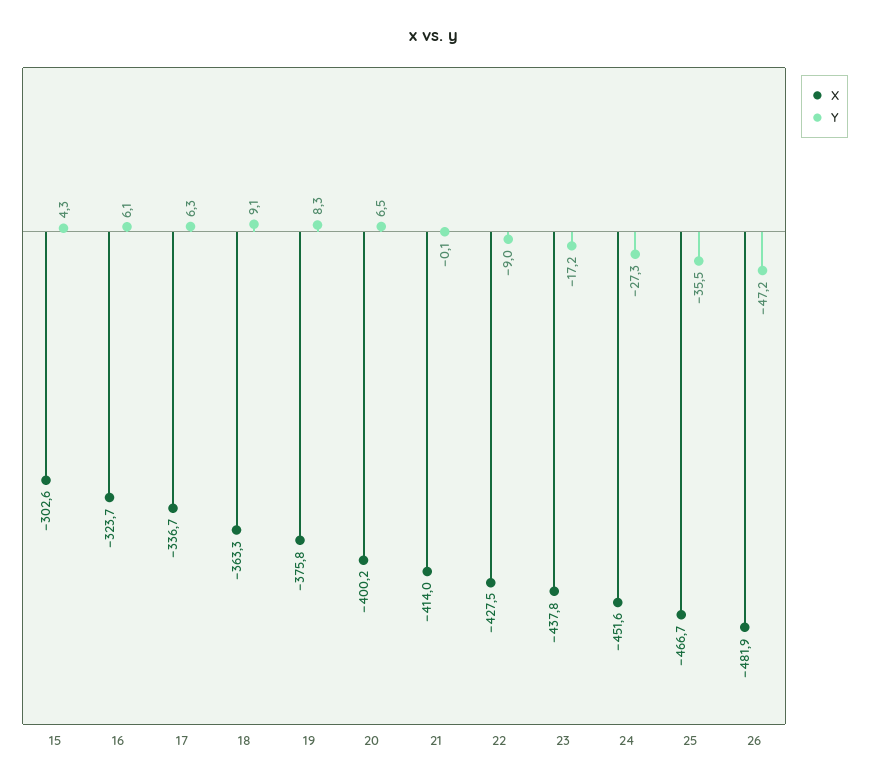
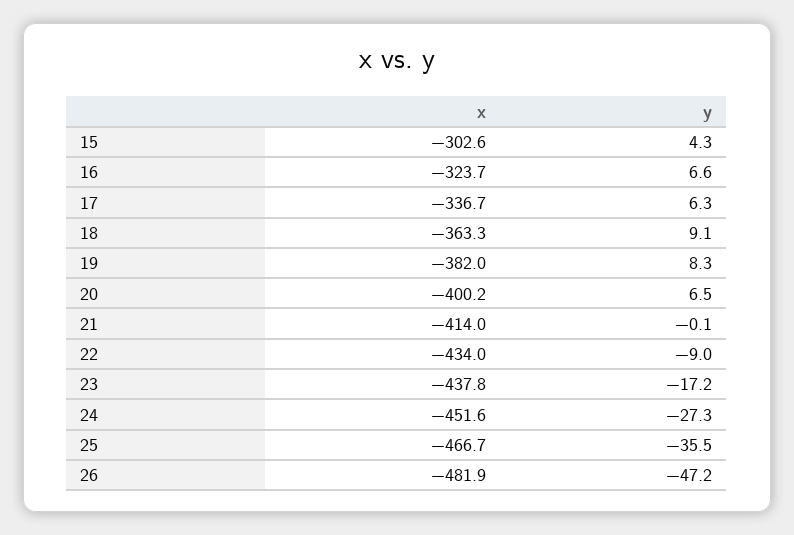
Y, 16: 6.1 -> 6.6
X, 19: -375.8 -> -382
X, 22: -427.5 -> -434

